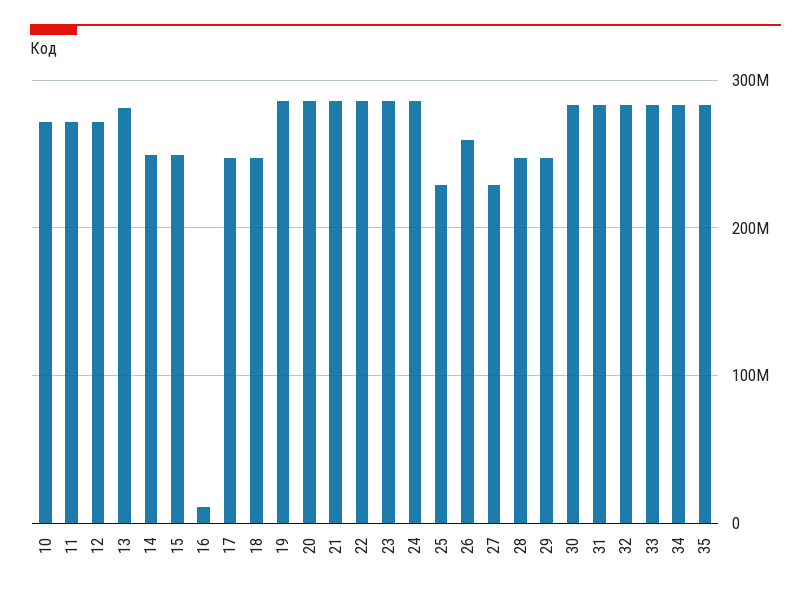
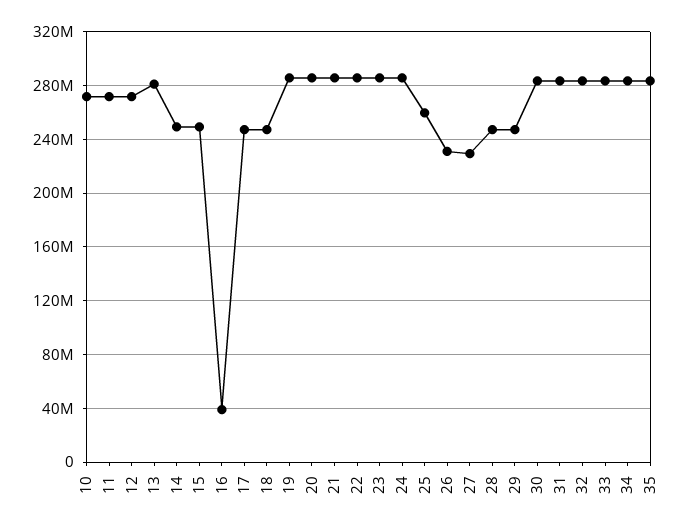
16: 10000000 -> 40000000
25: 230000000 -> 260000000
26: 260000000 -> 230000000

